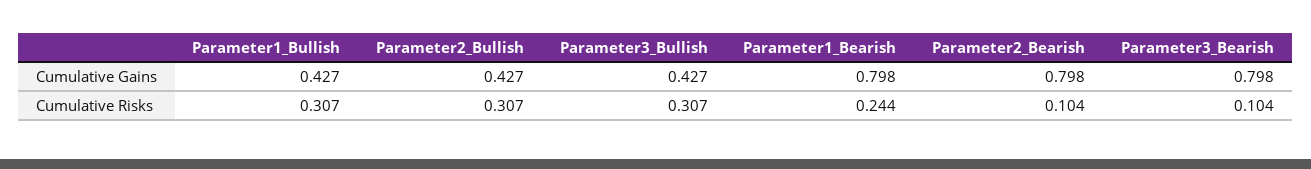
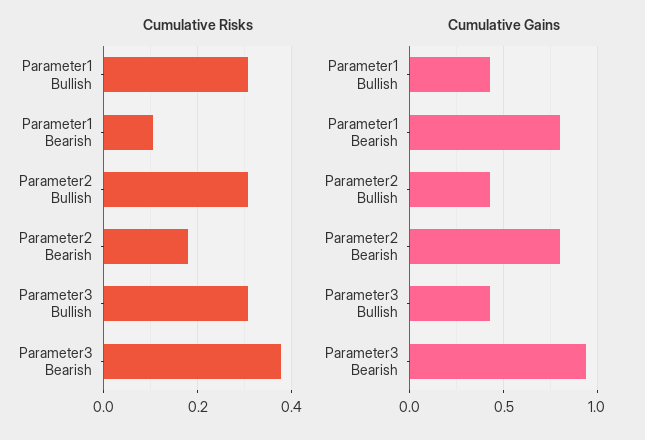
Cumulative Gains, Parameter3_Bearish: 0.798 -> 0.95
Cumulative Risks, Parameter1_Bearish: 0.244 -> 0.1
Cumulative Risks, Parameter2_Bearish: 0.104 -> 0.18
Cumulative Risks, Parameter3_Bearish: 0.104 -> 0.38

